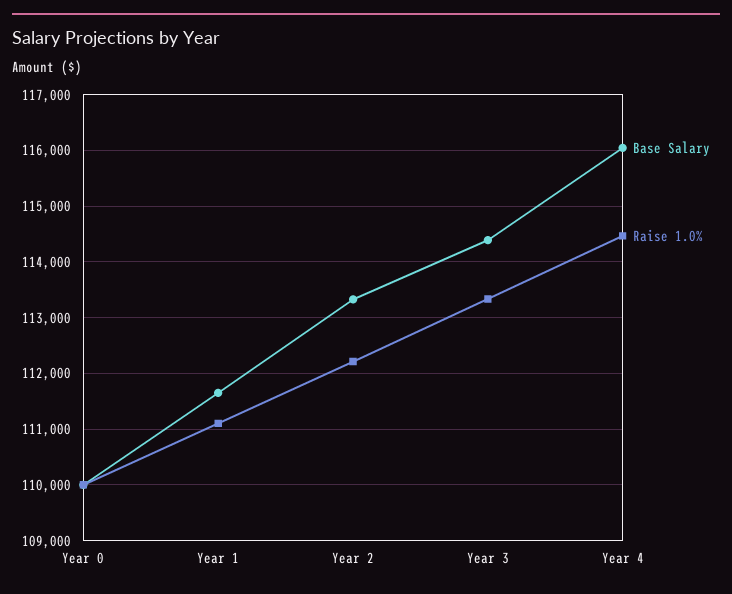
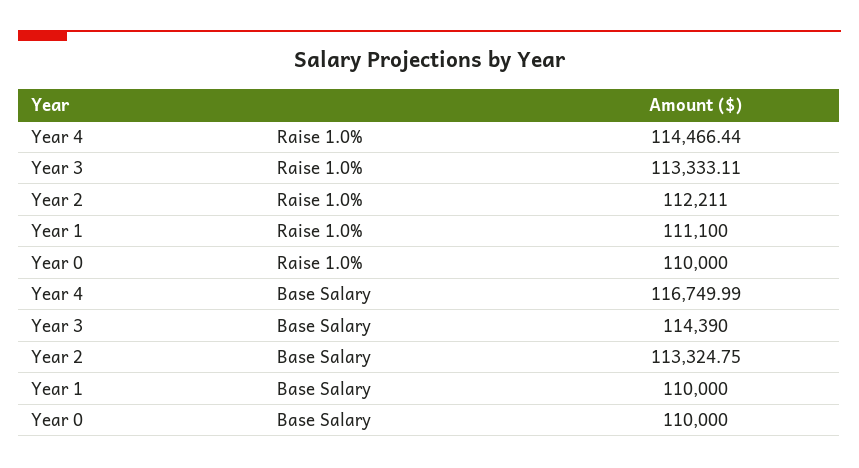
Base Salary, Year 1: 111600 -> 110000
Base Salary, Year 4: 116000 -> 116749.99

